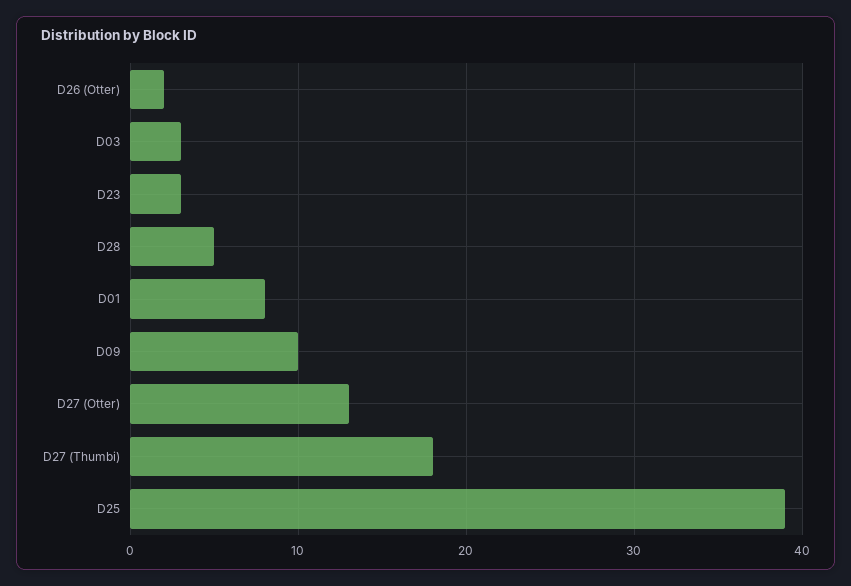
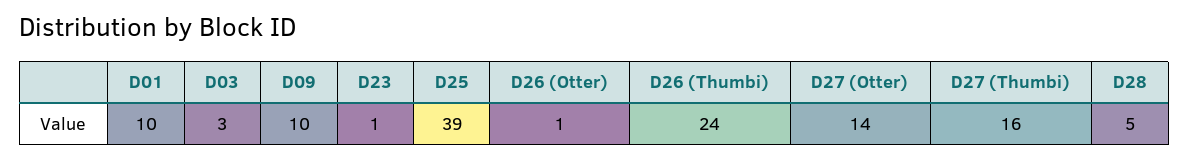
D26 (Otter): 2 -> 1
D23: 3 -> 1
D01: 8 -> 10
D27 (Otter): 13 -> 14
D27 (Thumbi): 18 -> 16
D26 (Thumbi): none -> 24

